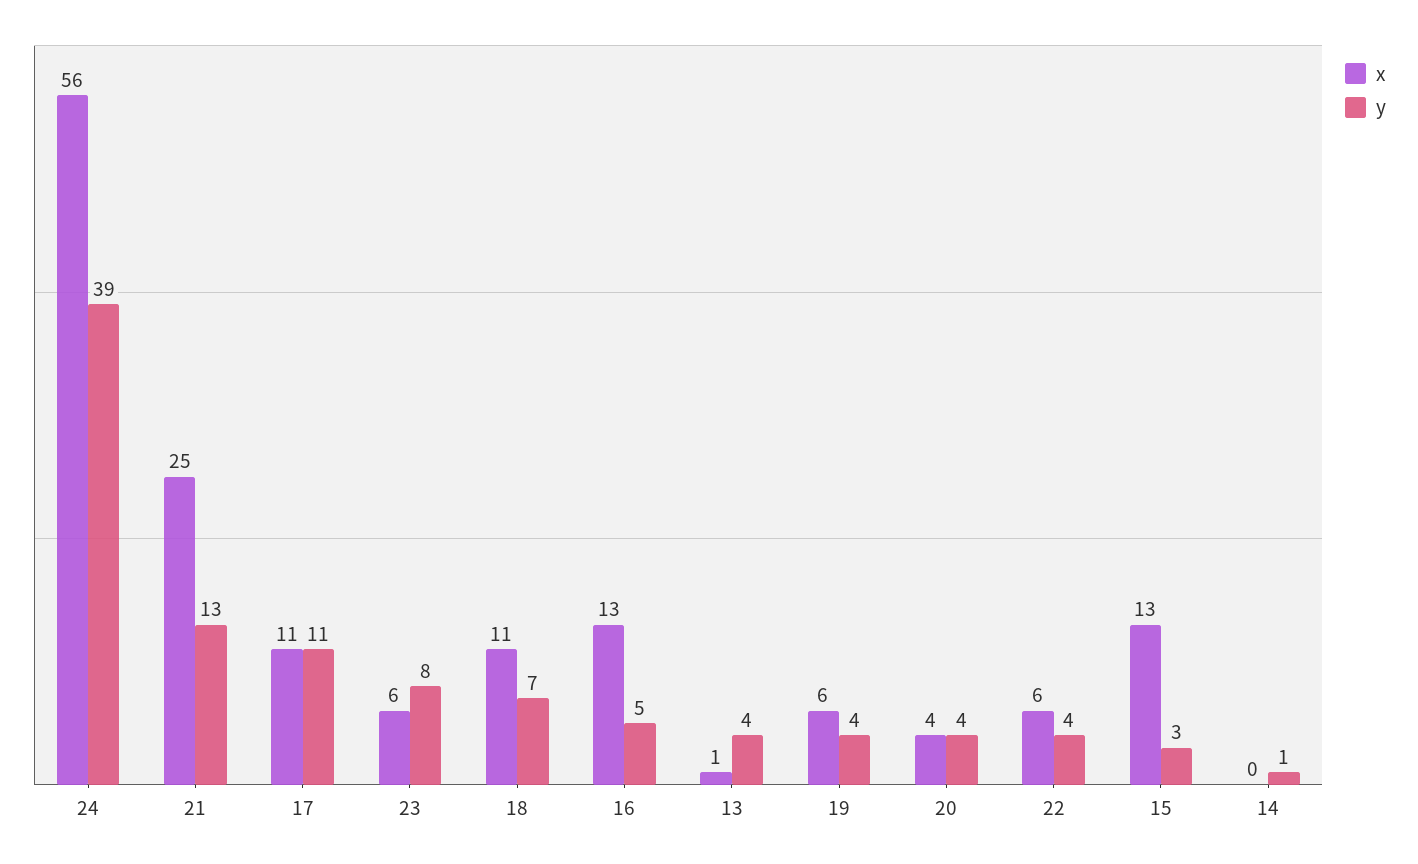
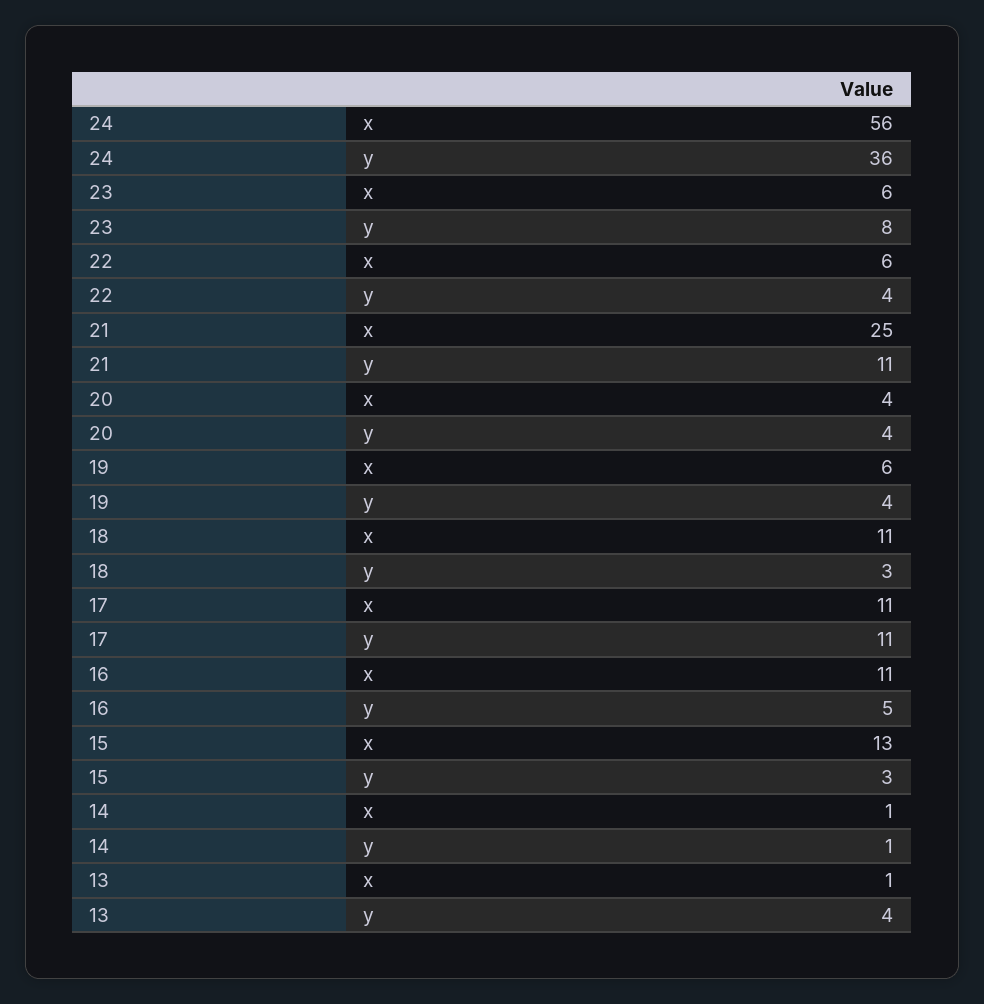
y, 24: 39 -> 36
y, 21: 13 -> 11
y, 18: 7 -> 3
x, 16: 13 -> 11
x, 14: 0 -> 1

